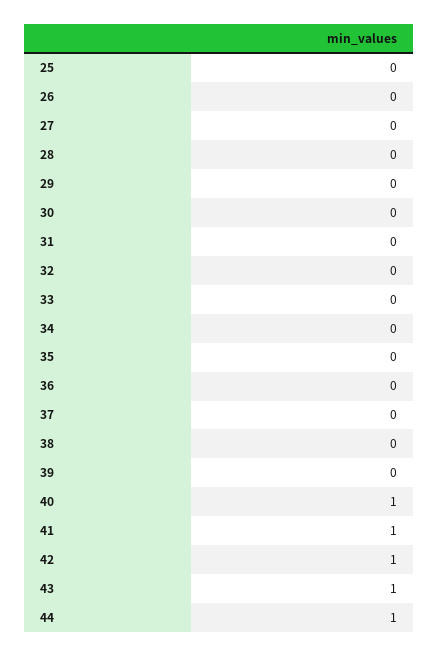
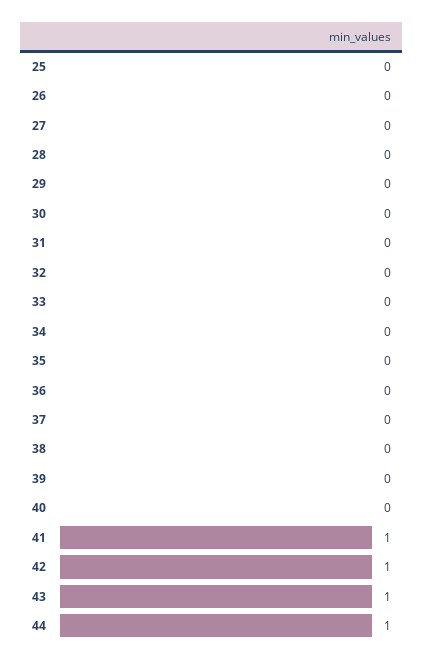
40: 1 -> 0

